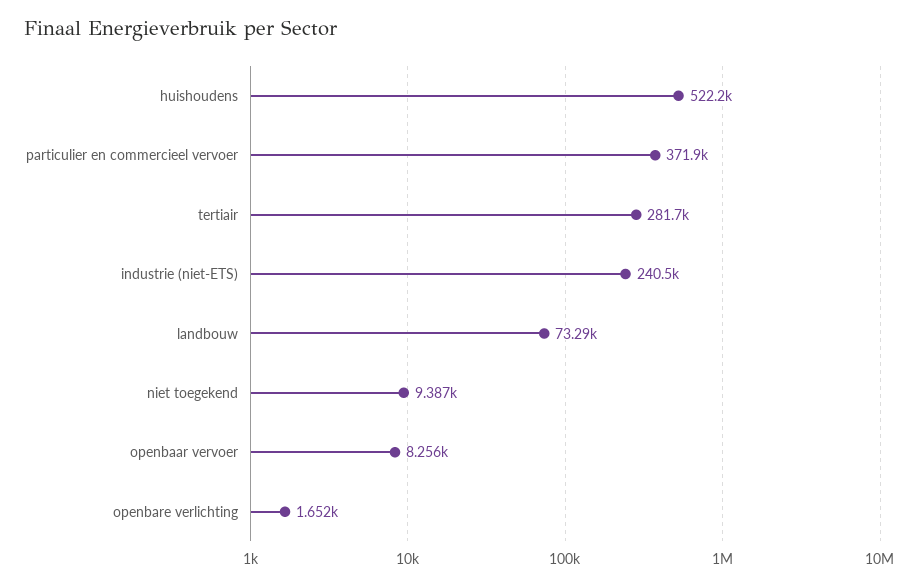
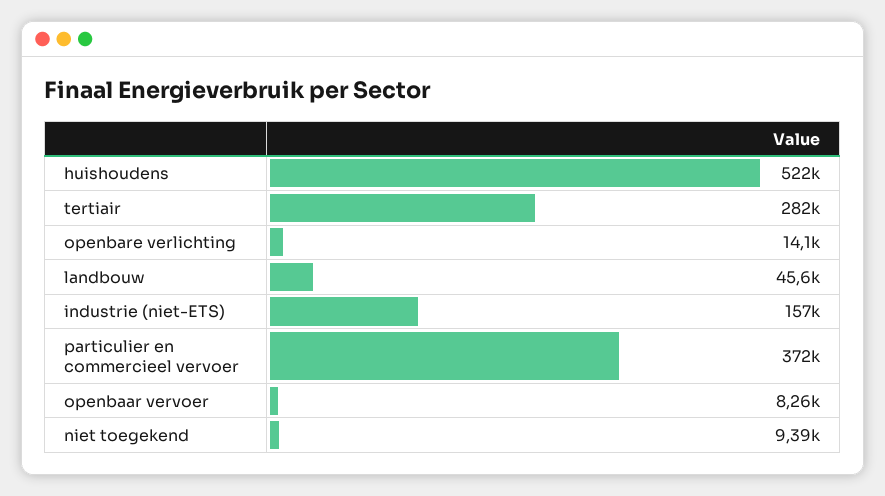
industrie (niet-ETS): 240500 -> 157000
landbouw: 73290 -> 45600
openbare verlichting: 1652 -> 14100

